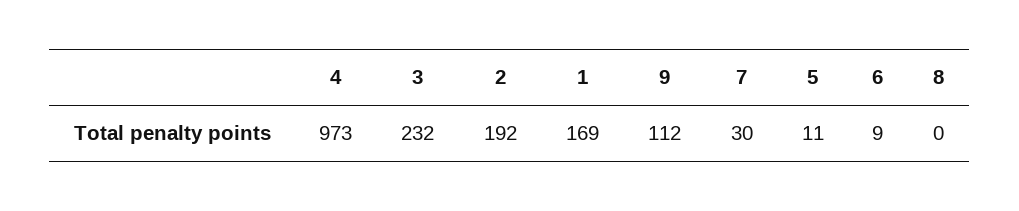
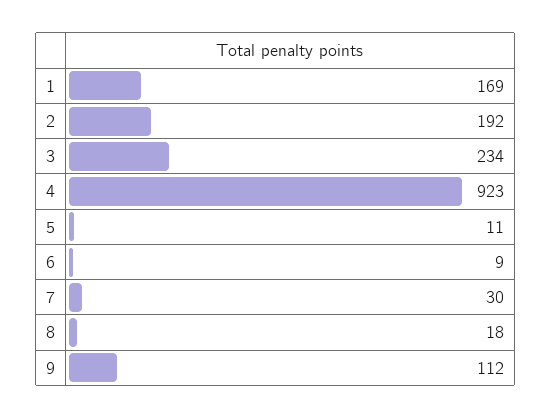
4: 973 -> 923
3: 232 -> 234
8: 0 -> 18

